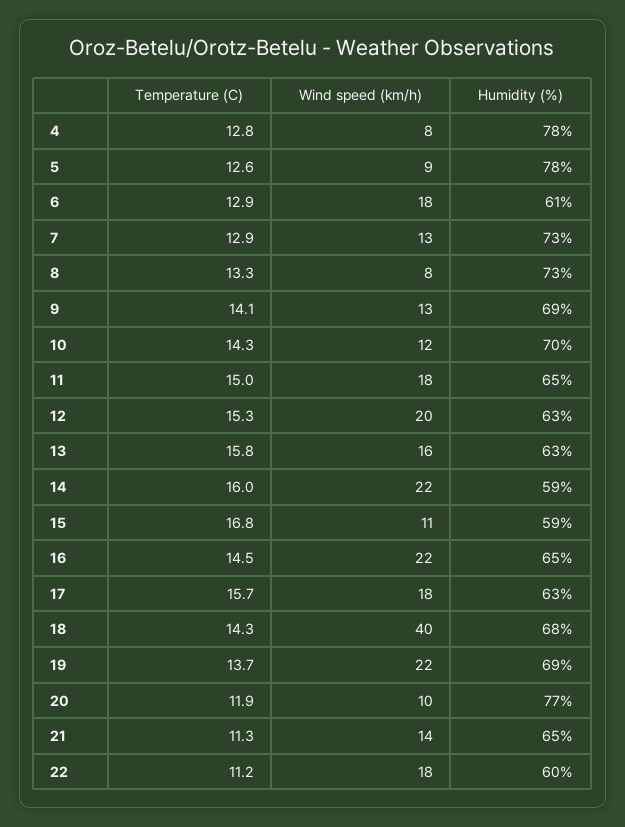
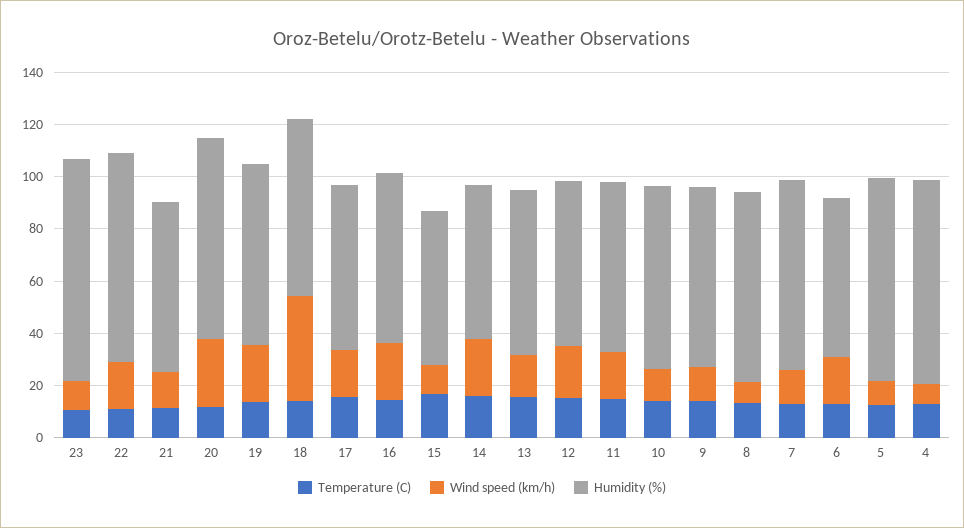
Wind speed (km/h), 20: 10 -> 25
Humidity (%), 22: 60 -> 80
Temperature (C), 23: none -> 10
Wind speed (km/h), 23: none -> 10
Humidity (%), 23: none -> 85

